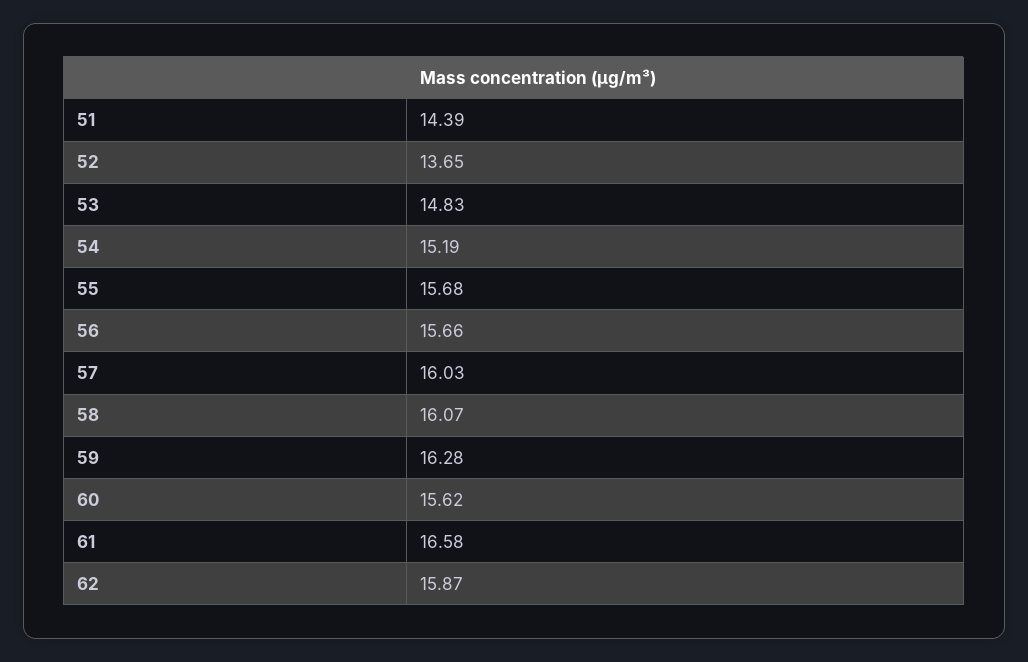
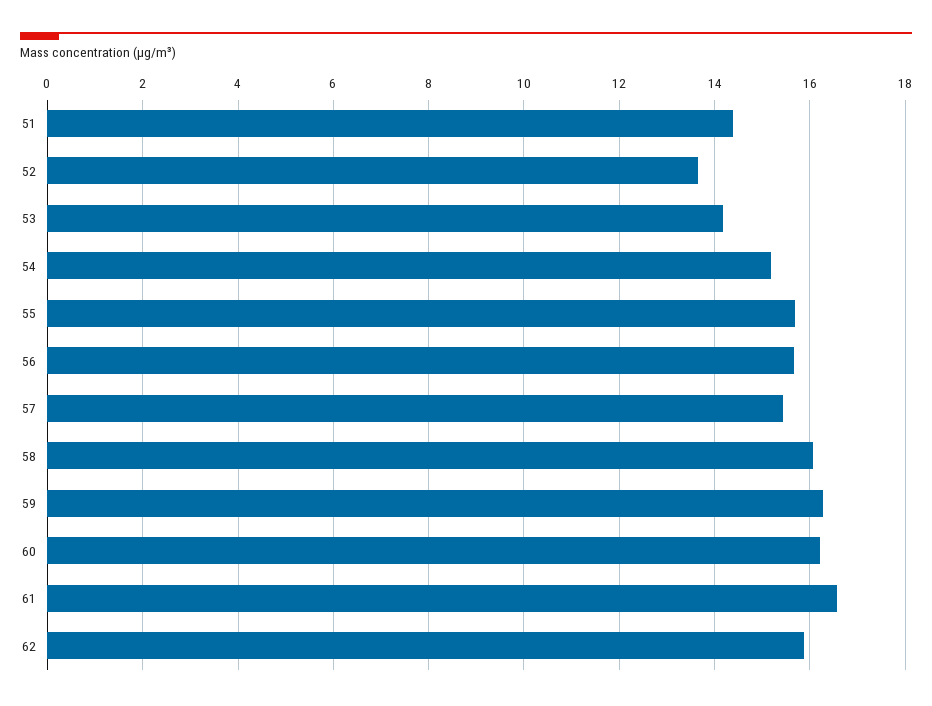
53: 14.83 -> 14.2
57: 16.03 -> 15.4
60: 15.62 -> 16.2

